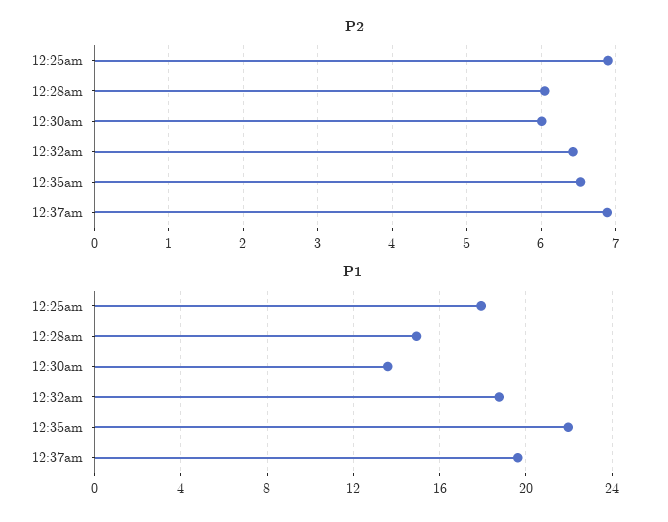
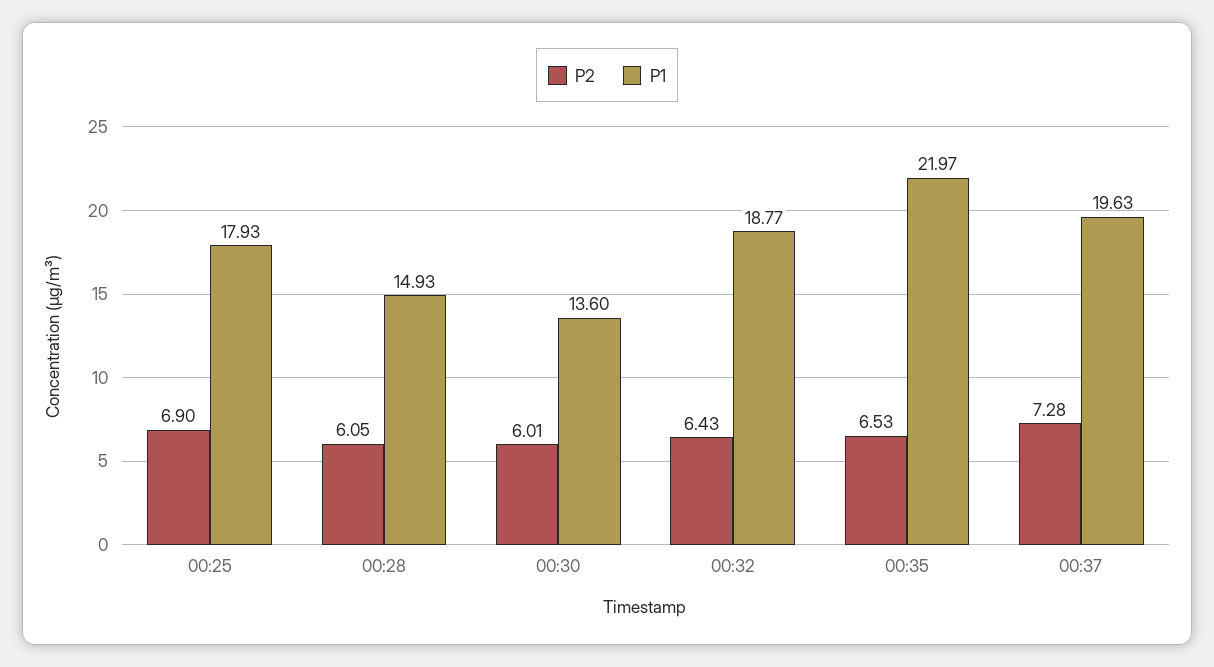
P2, 12:37am: 6.9 -> 7.28

